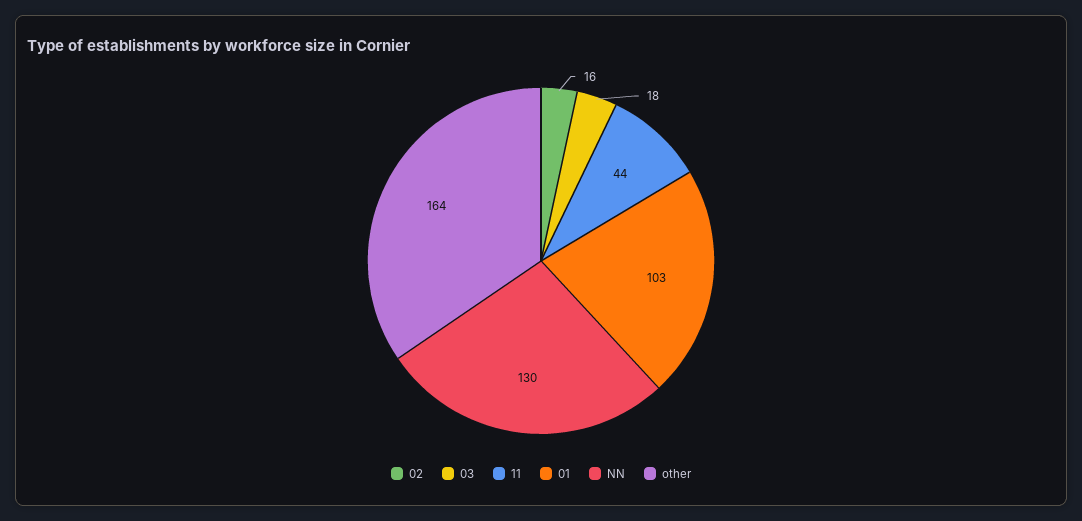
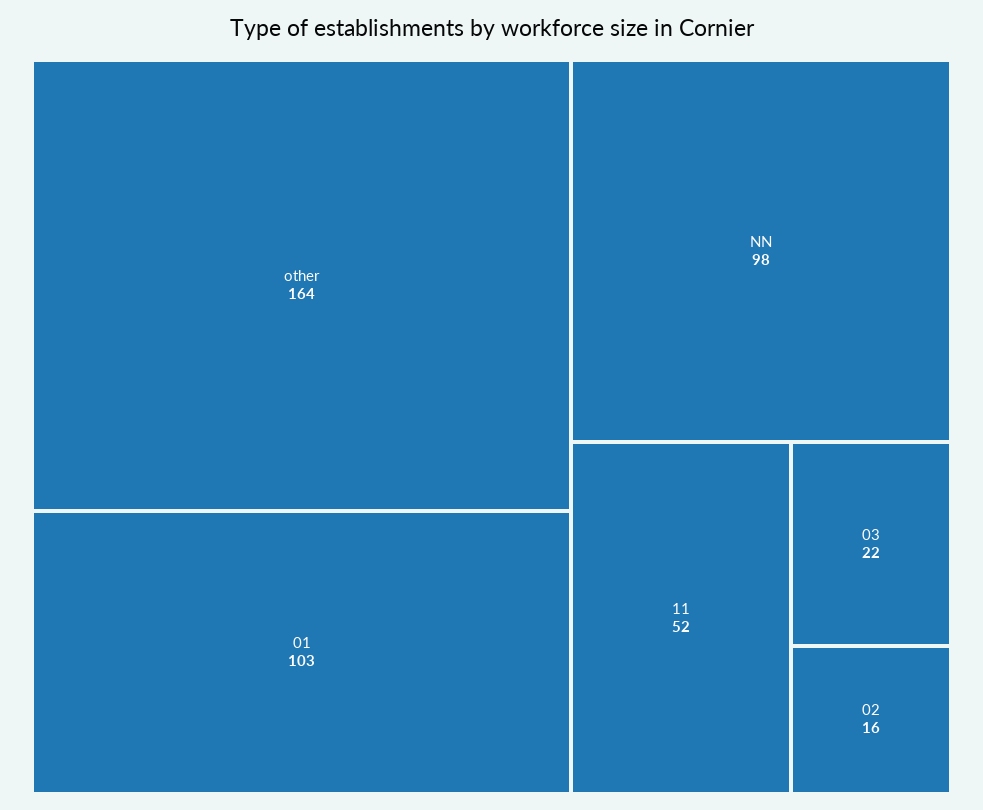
03: 18 -> 22
11: 44 -> 52
NN: 130 -> 98

